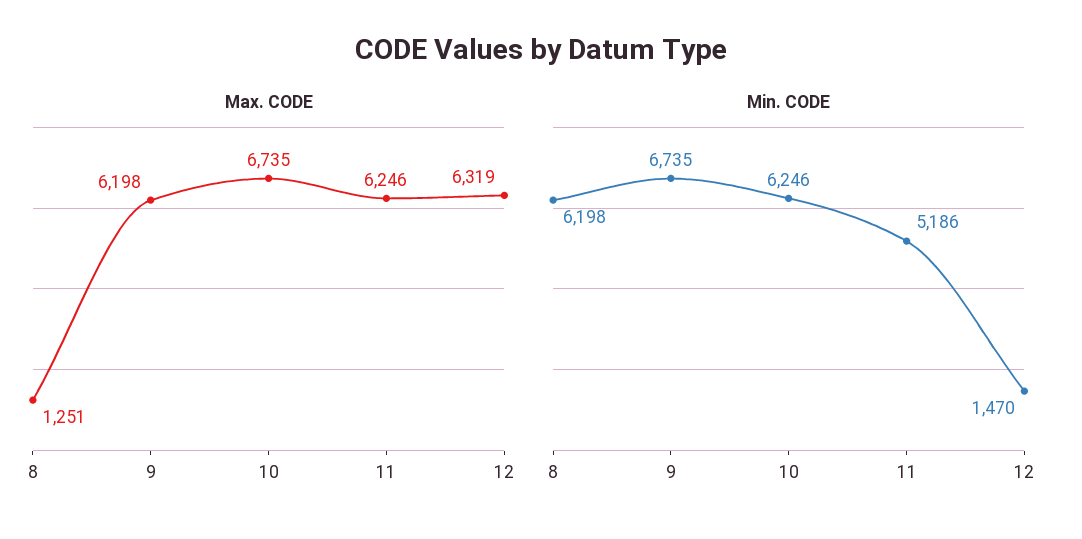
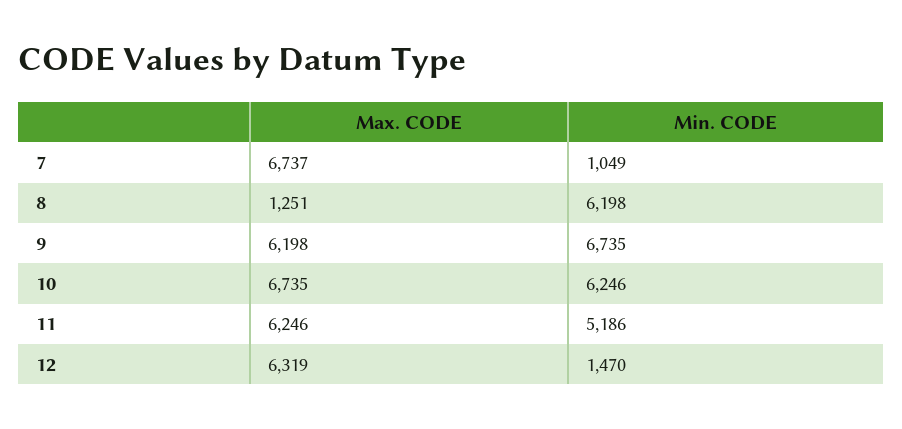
Max. CODE, 7: none -> 6737
Min. CODE, 7: none -> 1049

